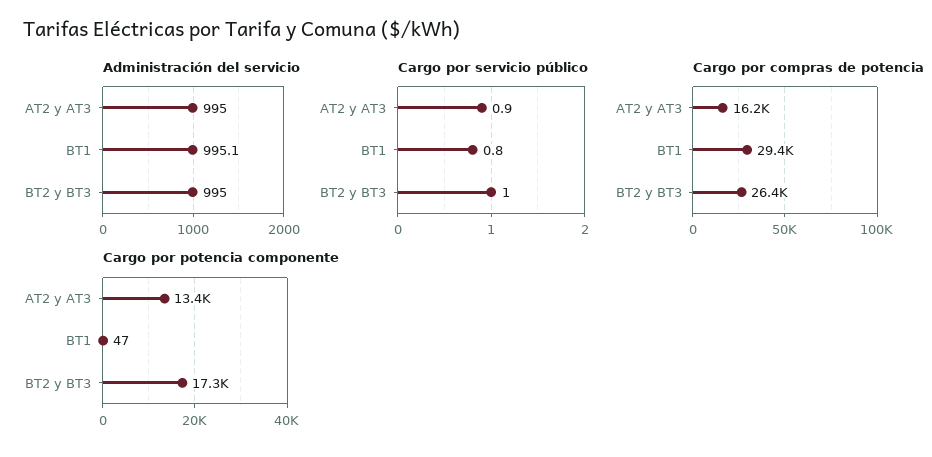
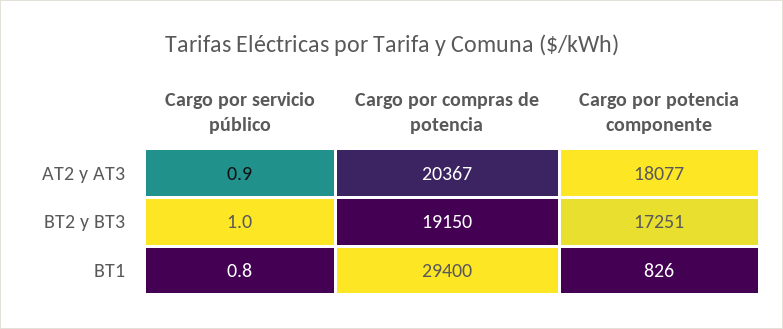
Administración del servicio, AT2 y AT3: 995 -> none
Administración del servicio, BT1: 995.1 -> none
Administración del servicio, BT2 y BT3: 995 -> none
Cargo por compras de potencia, AT2 y AT3: 16200 -> 20367
Cargo por compras de potencia, BT2 y BT3: 26400 -> 19150
Cargo por potencia componente, AT2 y AT3: 13400 -> 18077
Cargo por potencia componente, BT1: 47 -> 826

